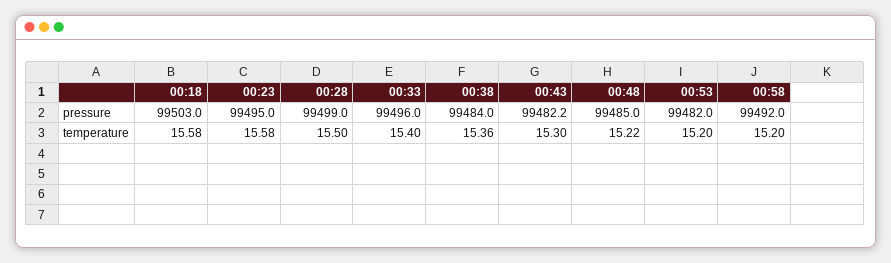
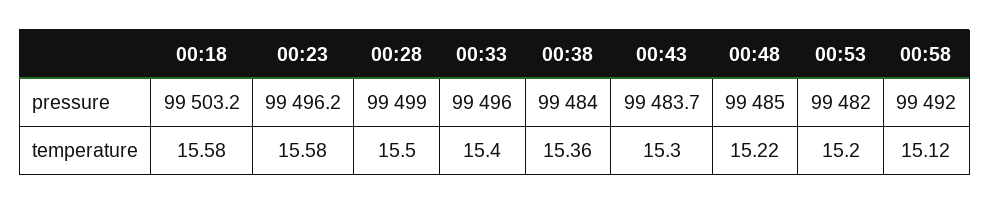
00:18, pressure: 99503 -> 99503.2
00:23, pressure: 99495 -> 99496.2
00:43, pressure: 99482.2 -> 99483.7
00:58, temperature: 15.2 -> 15.12

